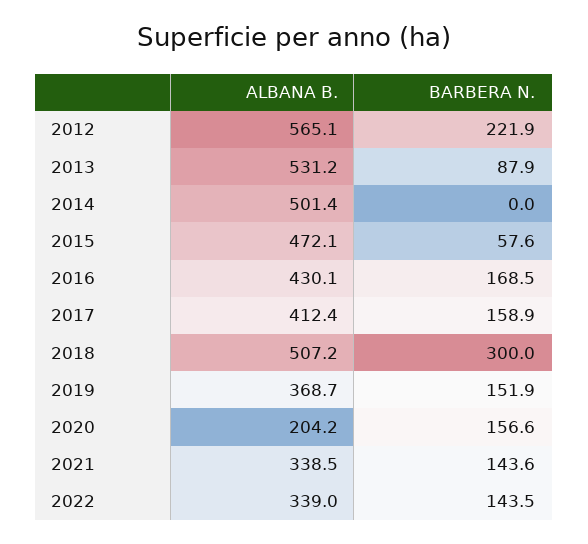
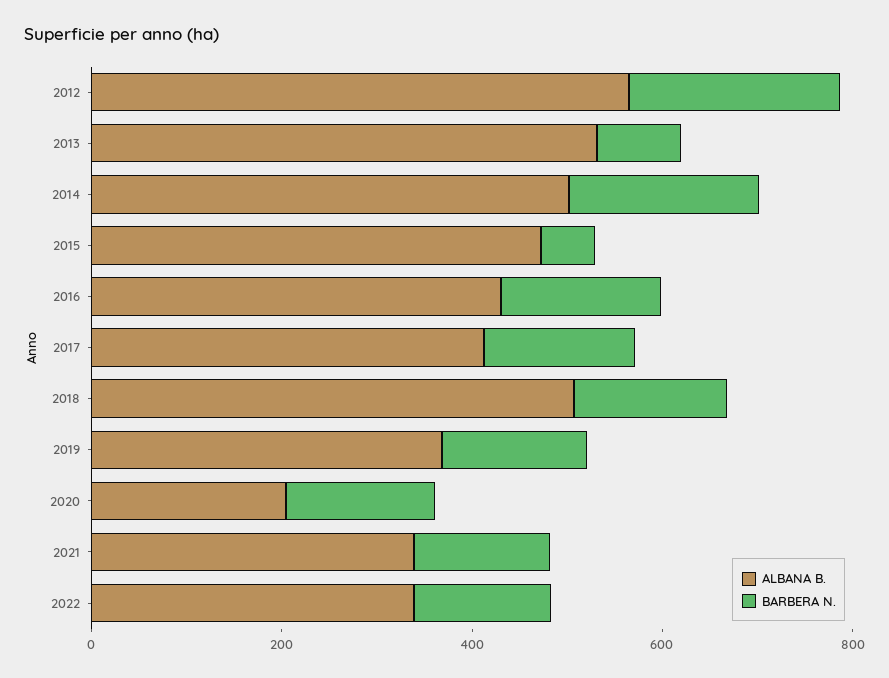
BARBERA N., 2014: 0 -> 200
BARBERA N., 2018: 300 -> 150

